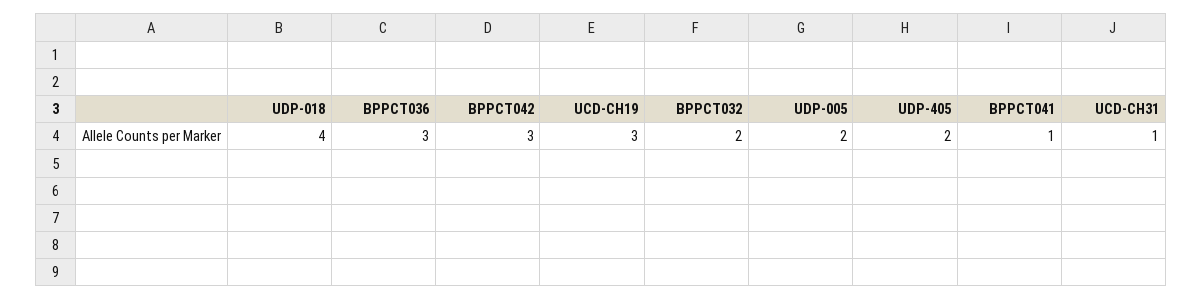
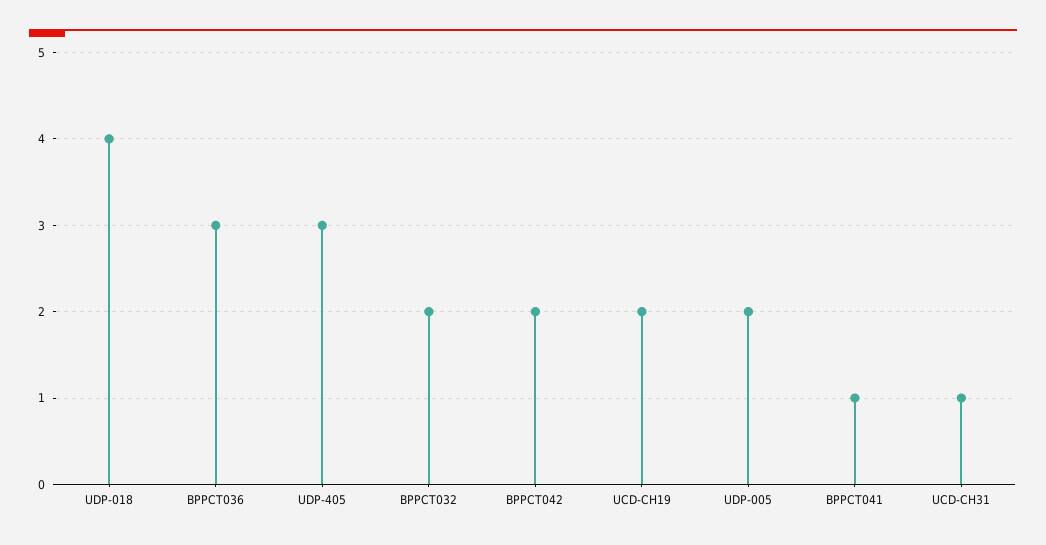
BPPCT042: 3 -> 2
UCD-CH19: 3 -> 2
UDP-405: 2 -> 3

